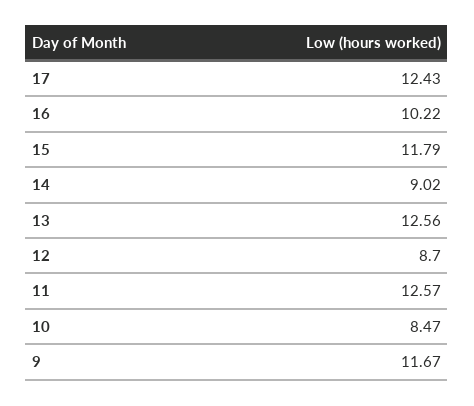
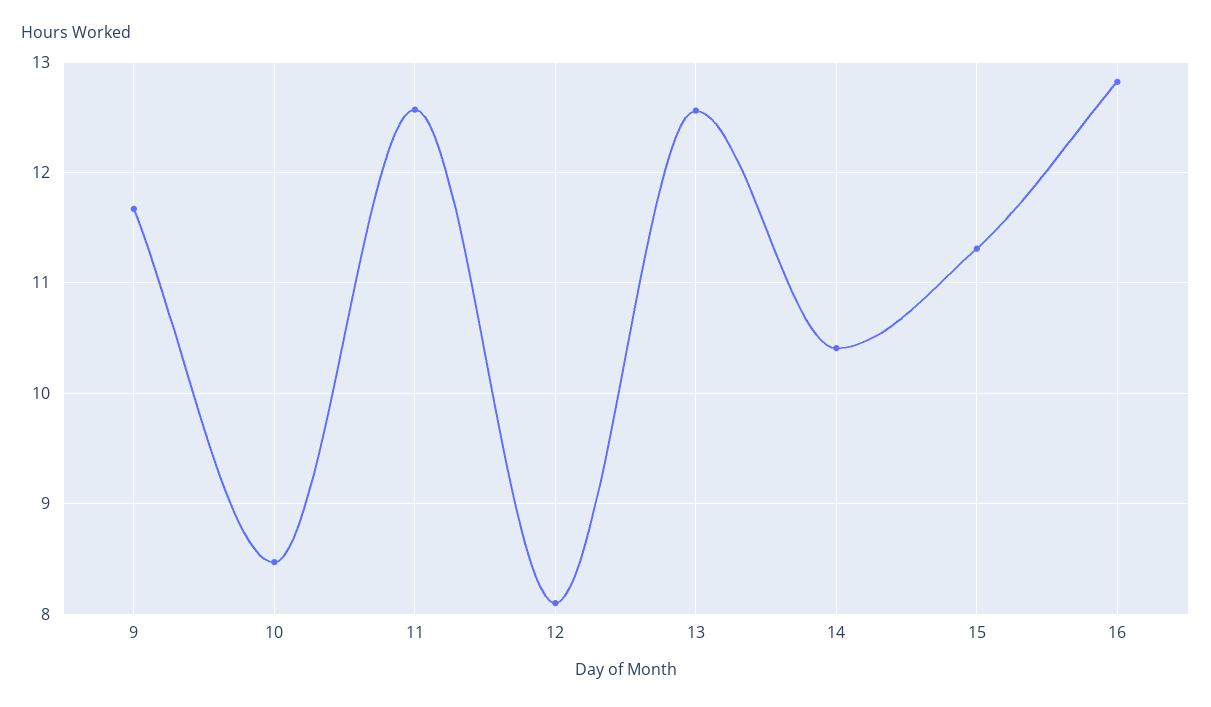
17: 12.43 -> none
16: 10.22 -> 12.8
15: 11.79 -> 11.3
14: 9.02 -> 10.4
12: 8.7 -> 8.1

